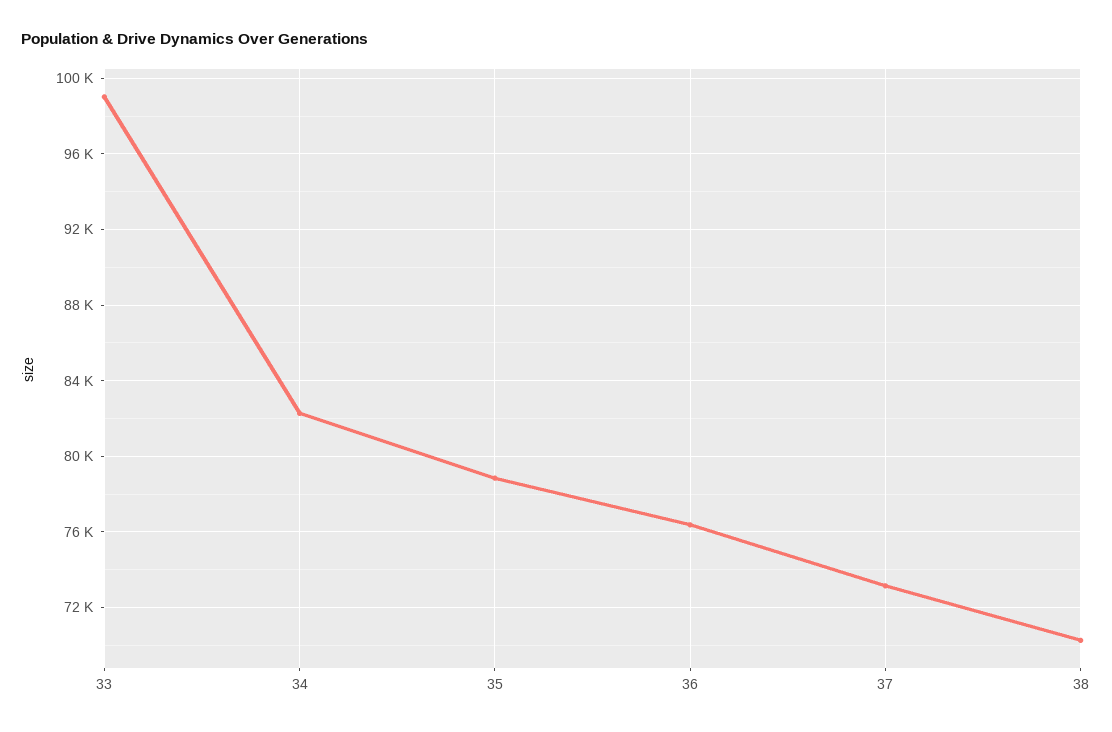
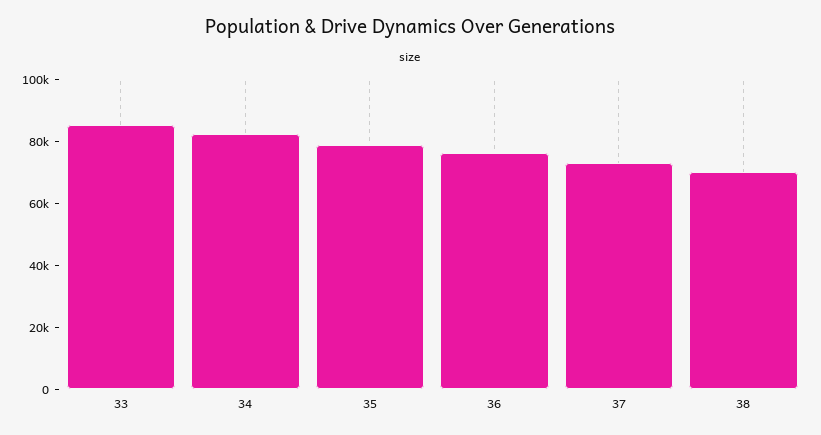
33: 99000 -> 85000

